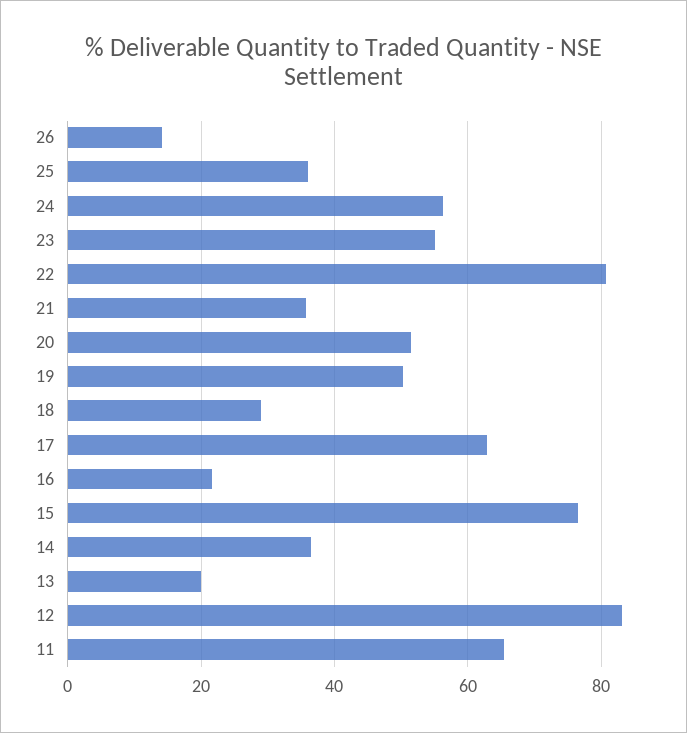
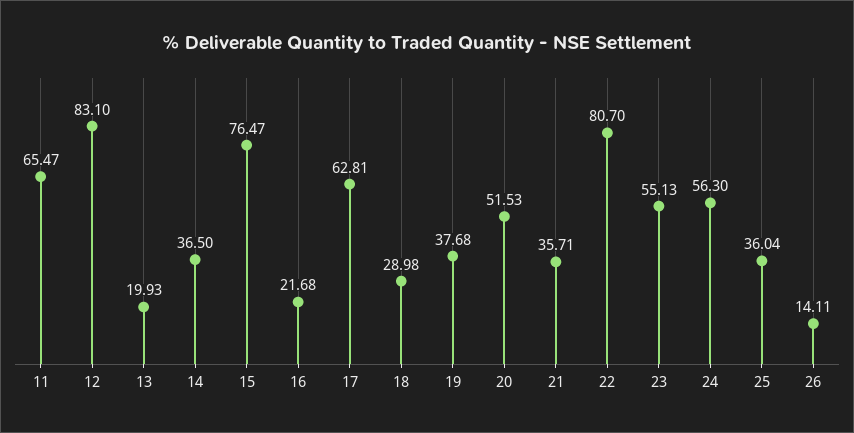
19: 50 -> 37.68

